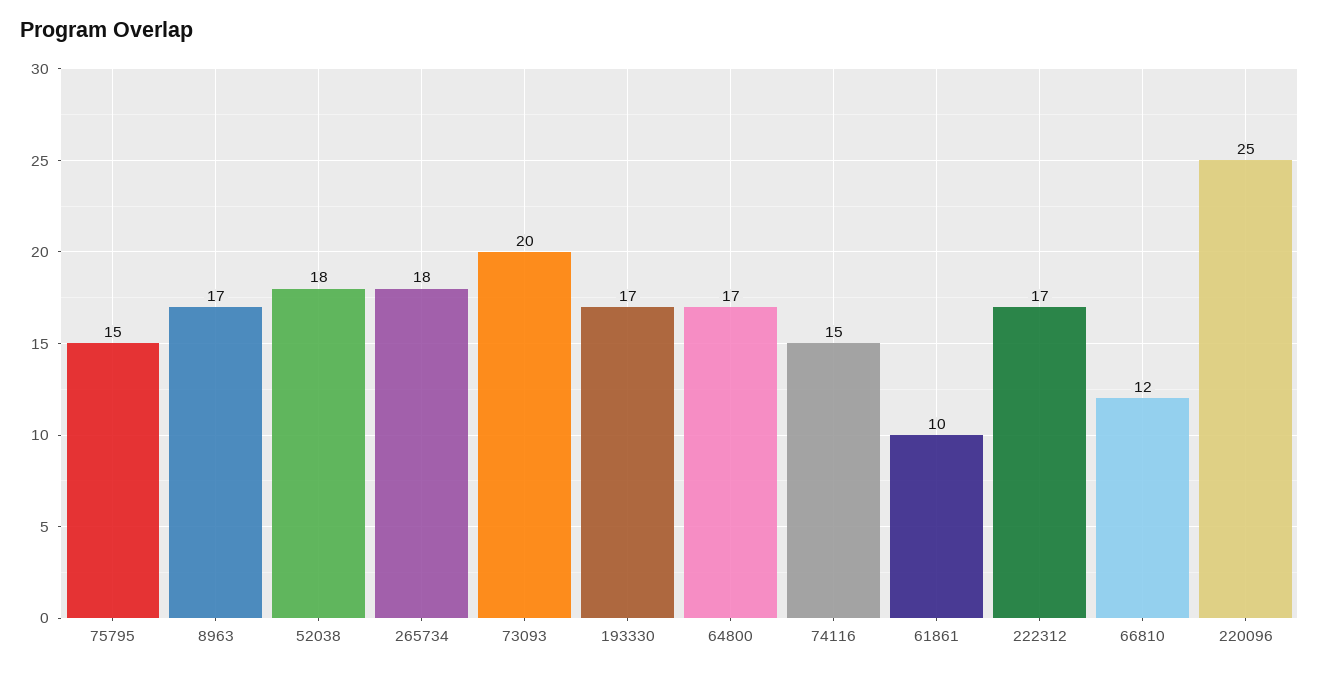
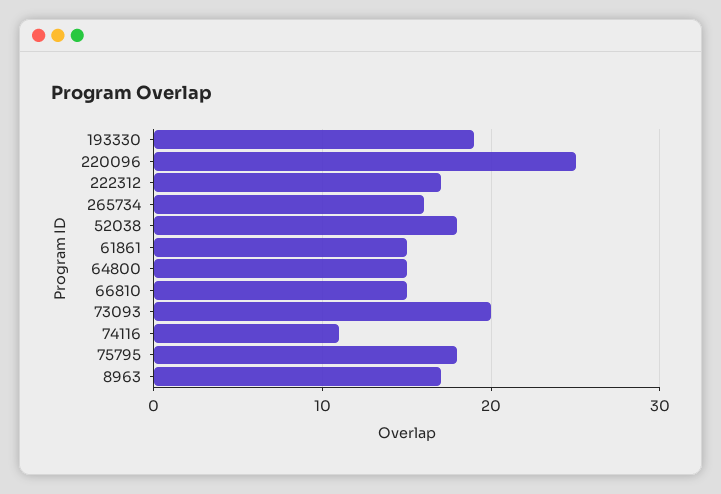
75795: 15 -> 18
265734: 18 -> 16
193330: 17 -> 19
64800: 17 -> 15
74116: 15 -> 11
61861: 10 -> 15
66810: 12 -> 15

